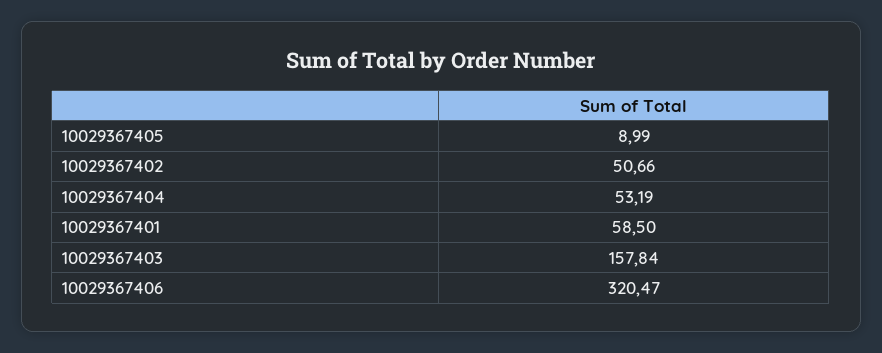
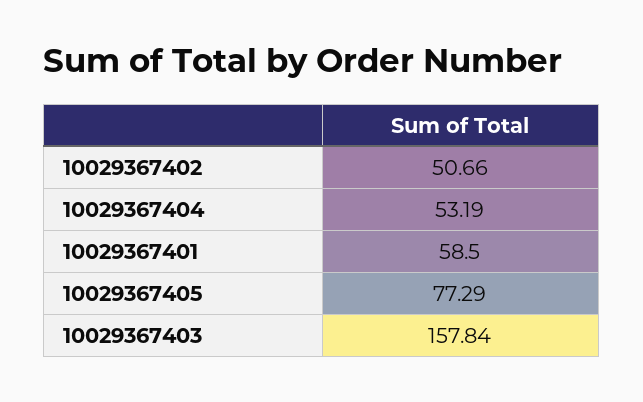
10029367405: 8.99 -> 77.29
10029367406: 320.47 -> none

